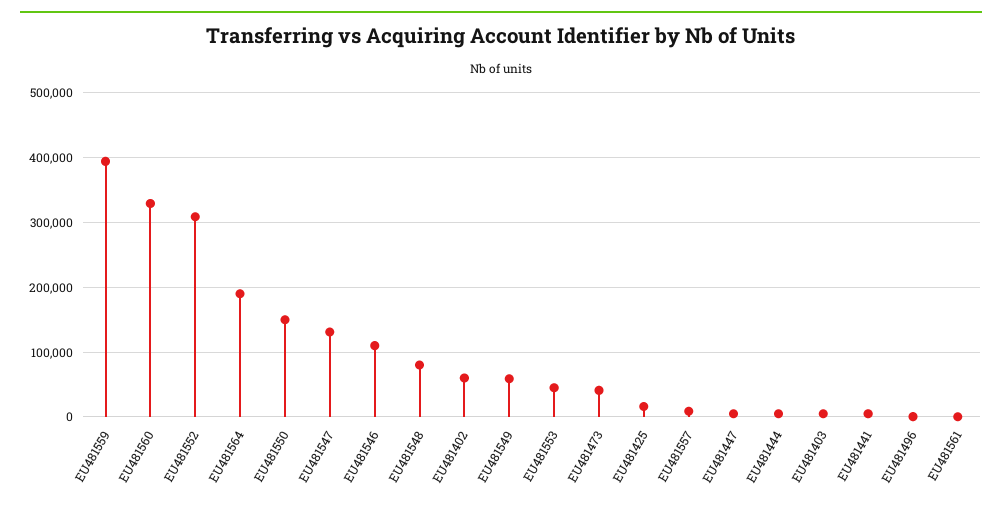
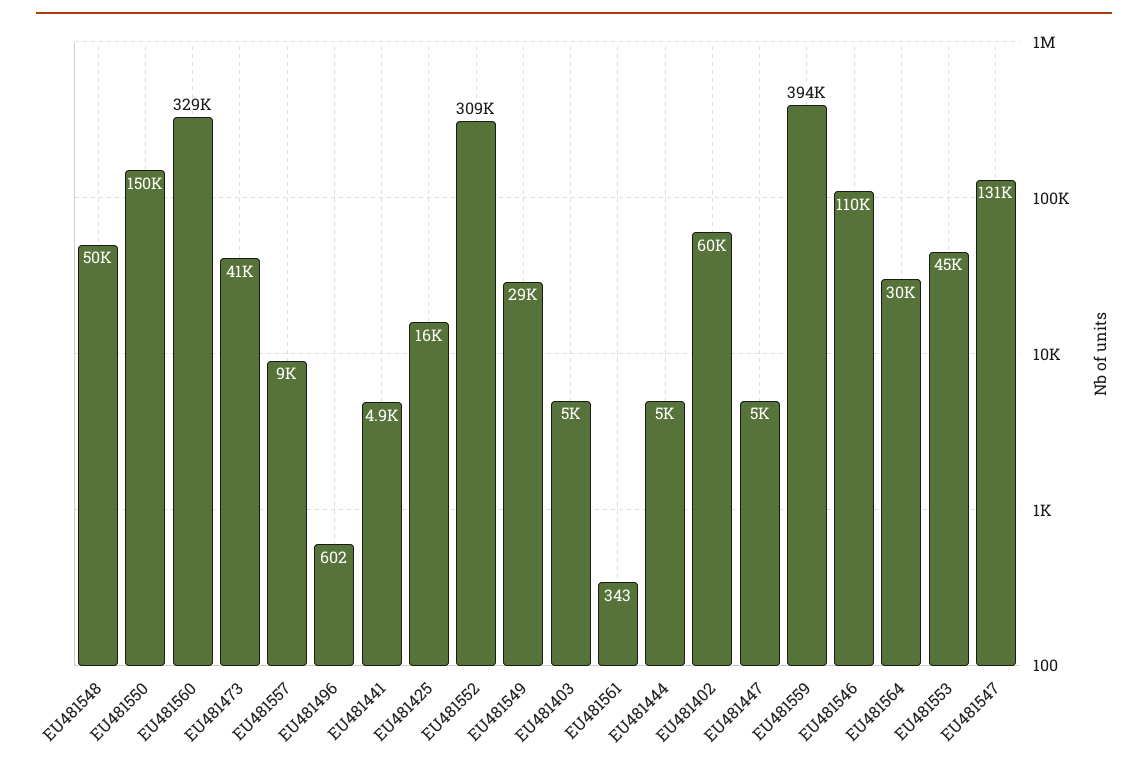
EU481564: 190000 -> 30000
EU481548: 80000 -> 50000
EU481549: 60000 -> 29000

